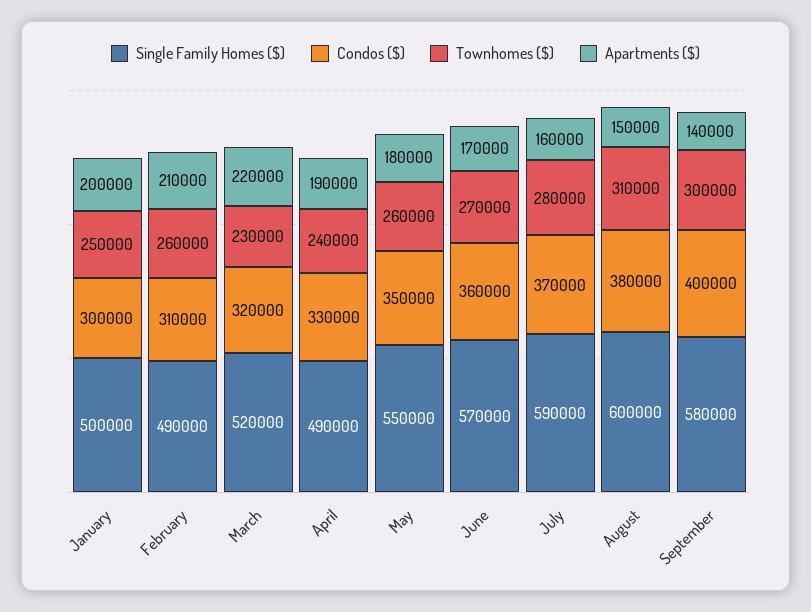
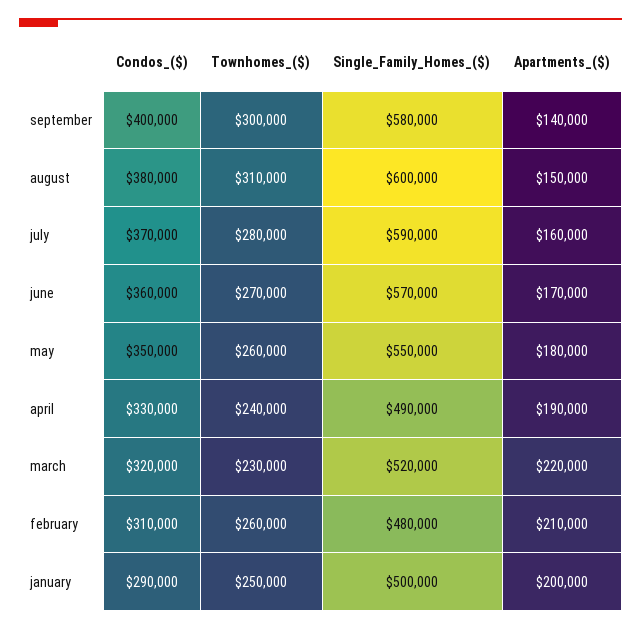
Condos ($), January: 300000 -> 290000
Single Family Homes ($), February: 490000 -> 480000

